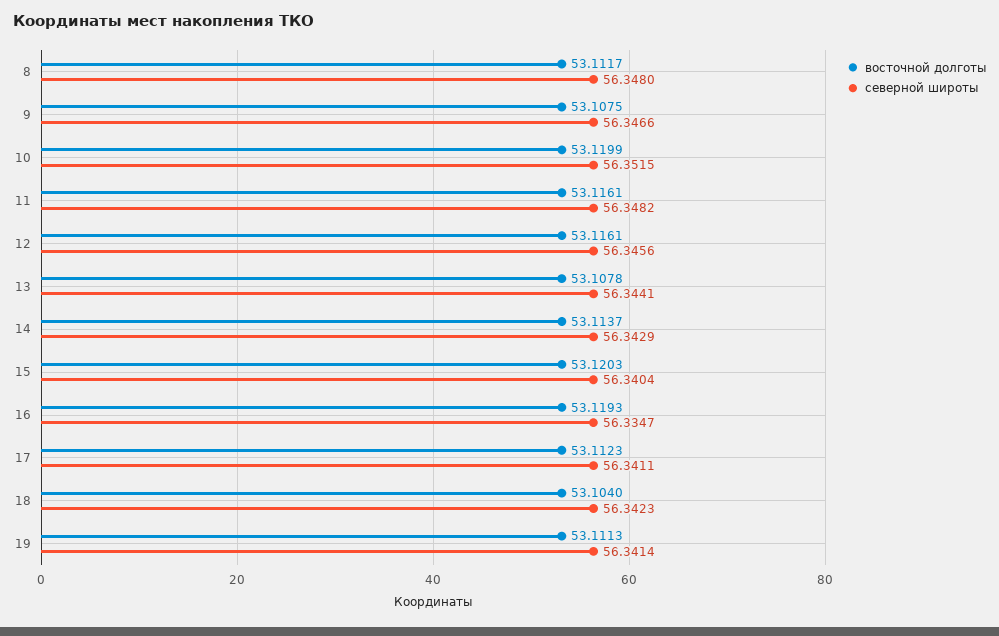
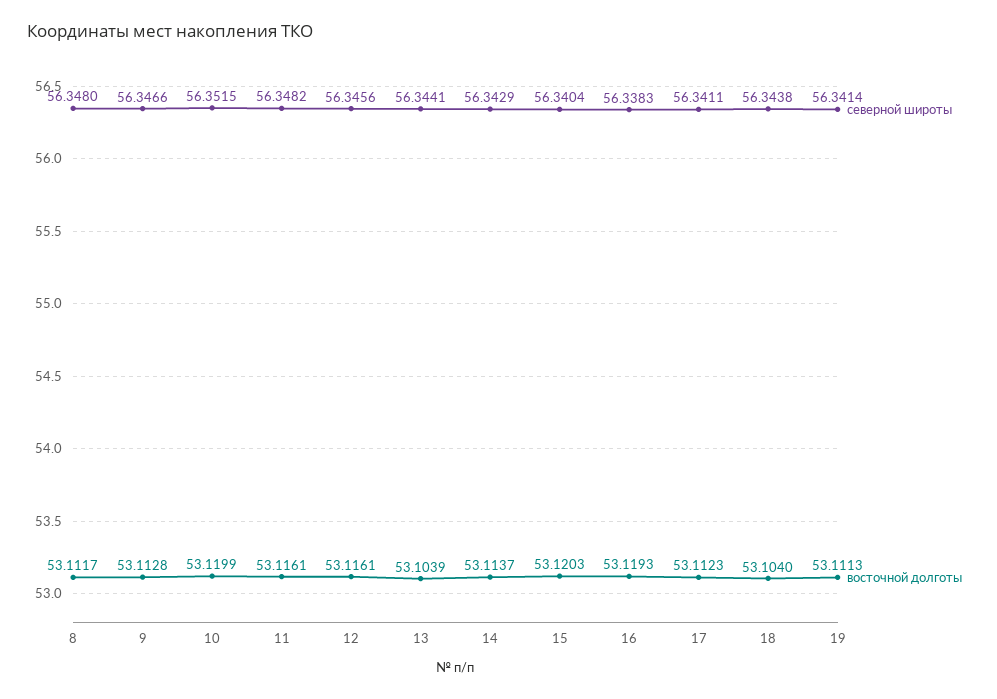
восточной долготы, 9: 53.1075 -> 53.1128
восточной долготы, 13: 53.1078 -> 53.1039
северной широты, 16: 56.3347 -> 56.3383
северной широты, 18: 56.3423 -> 56.3438

